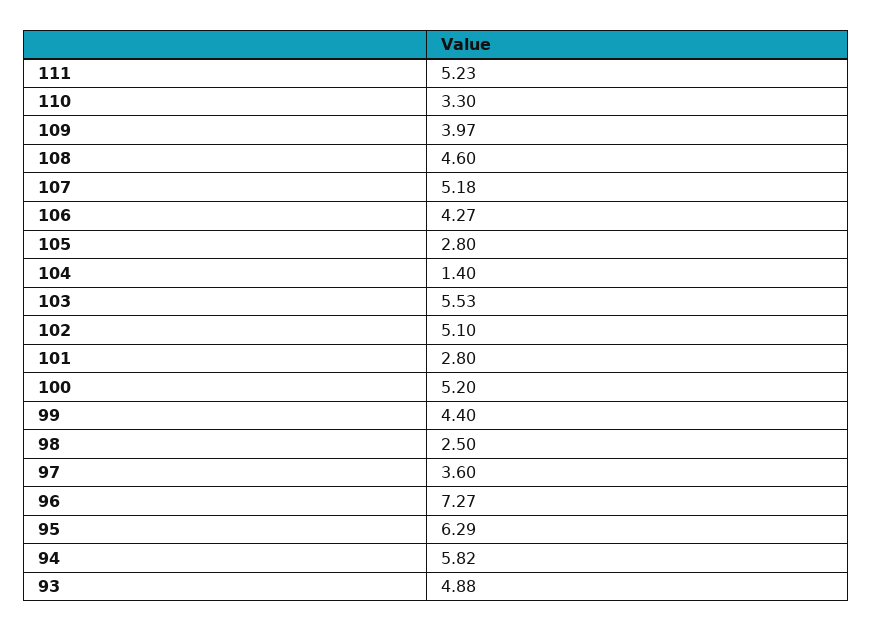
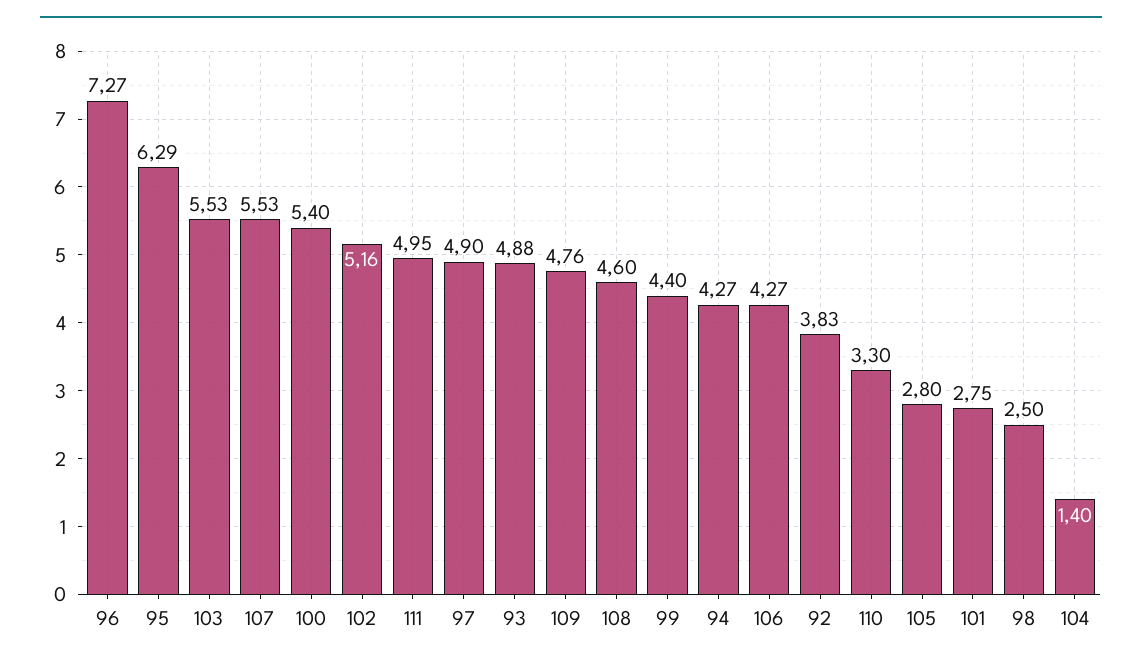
111: 5.23 -> 4.95
109: 3.97 -> 4.76
107: 5.18 -> 5.53
102: 5.1 -> 5.16
101: 2.8 -> 2.75
100: 5.2 -> 5.4
97: 3.6 -> 4.9
94: 5.82 -> 4.27
92: none -> 3.83

